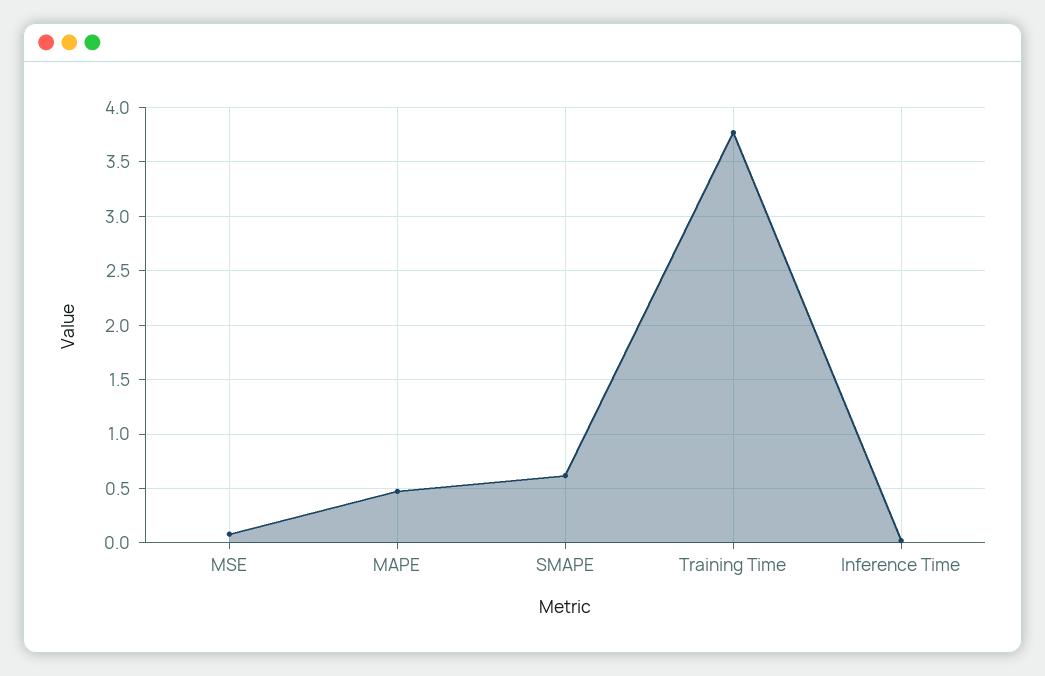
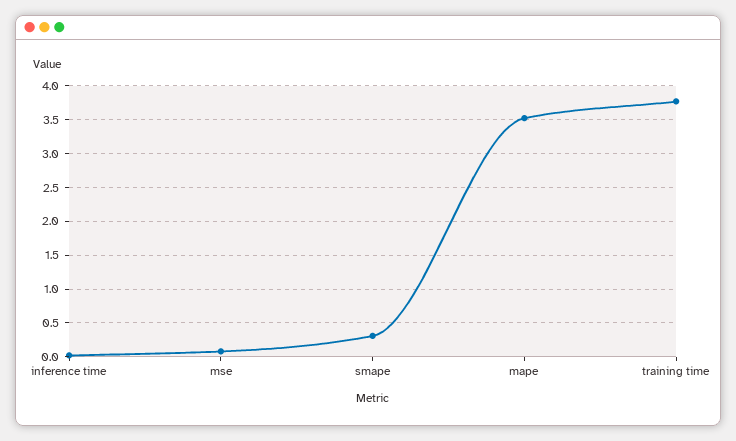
MAPE: 0.5 -> 3.5
SMAPE: 0.6 -> 0.3

